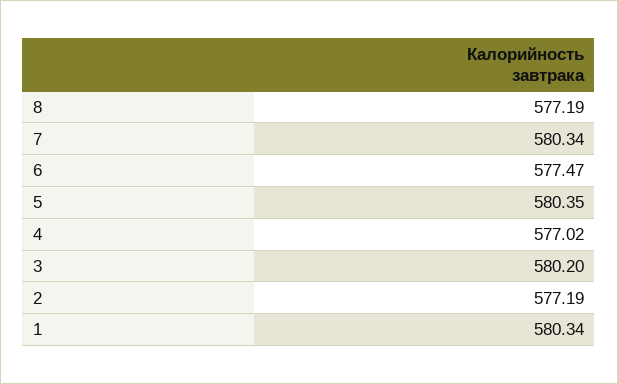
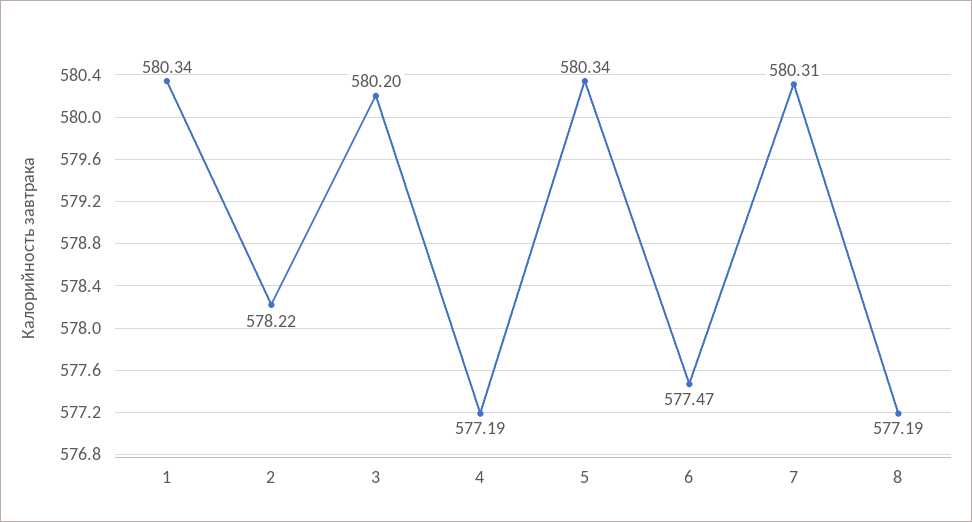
7: 580.34 -> 580.31
5: 580.35 -> 580.34
4: 577.02 -> 577.19
2: 577.19 -> 578.22

